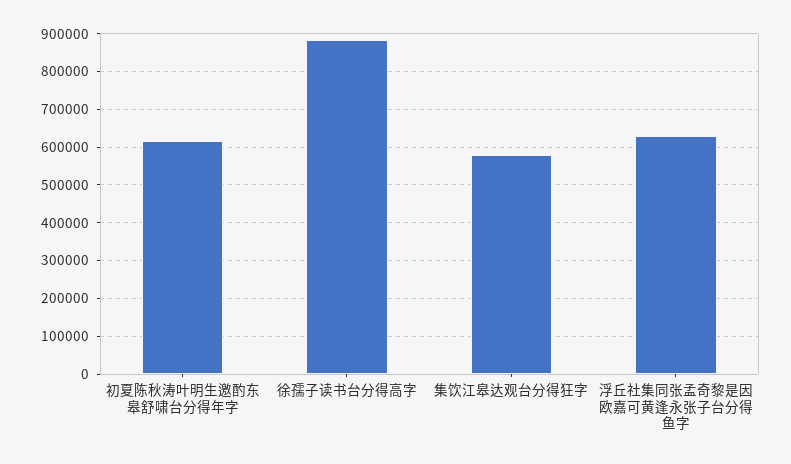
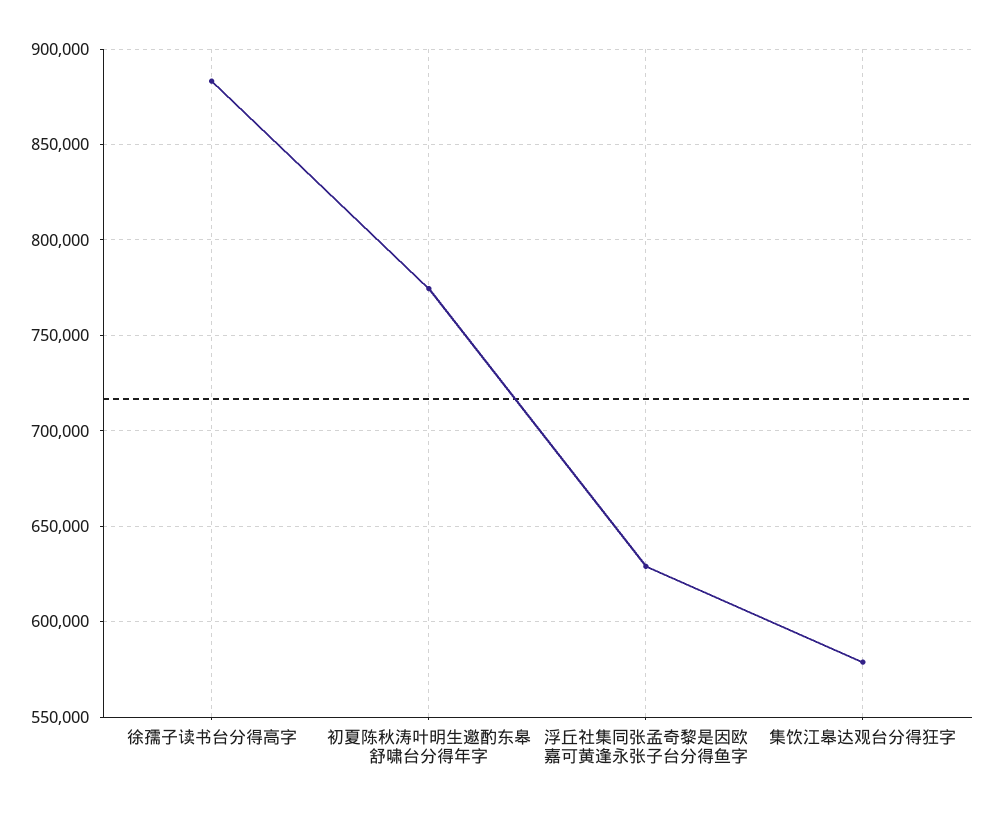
初夏陈秋涛叶明生邀酌东皋舒啸台分得年字: 620000 -> 775000

